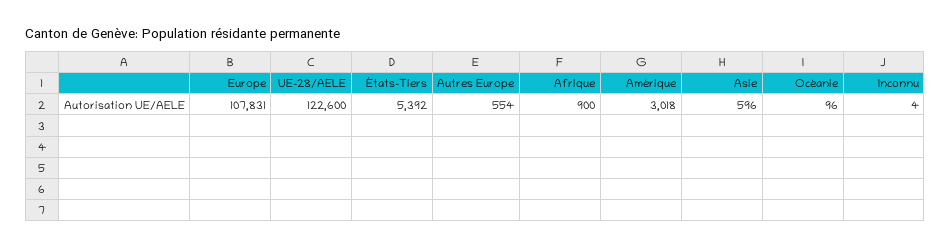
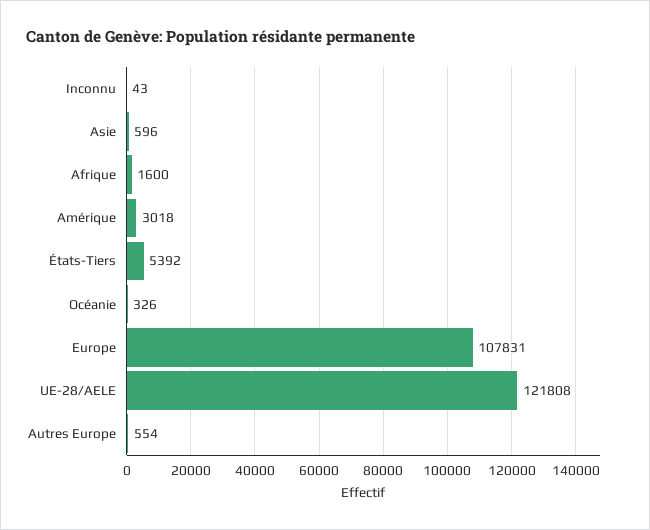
UE-28/AELE: 122600 -> 121808
Afrique: 900 -> 1600
Océanie: 96 -> 326
Inconnu: 4 -> 43

